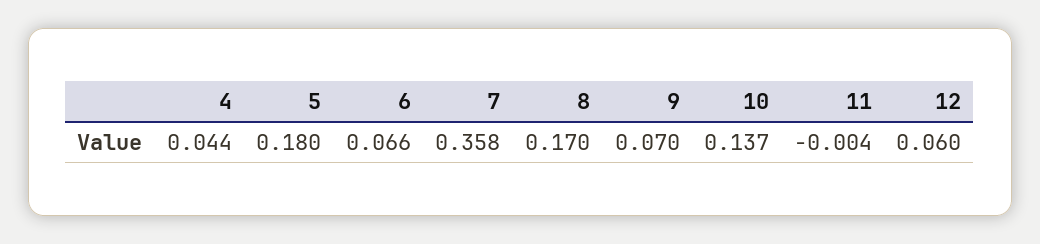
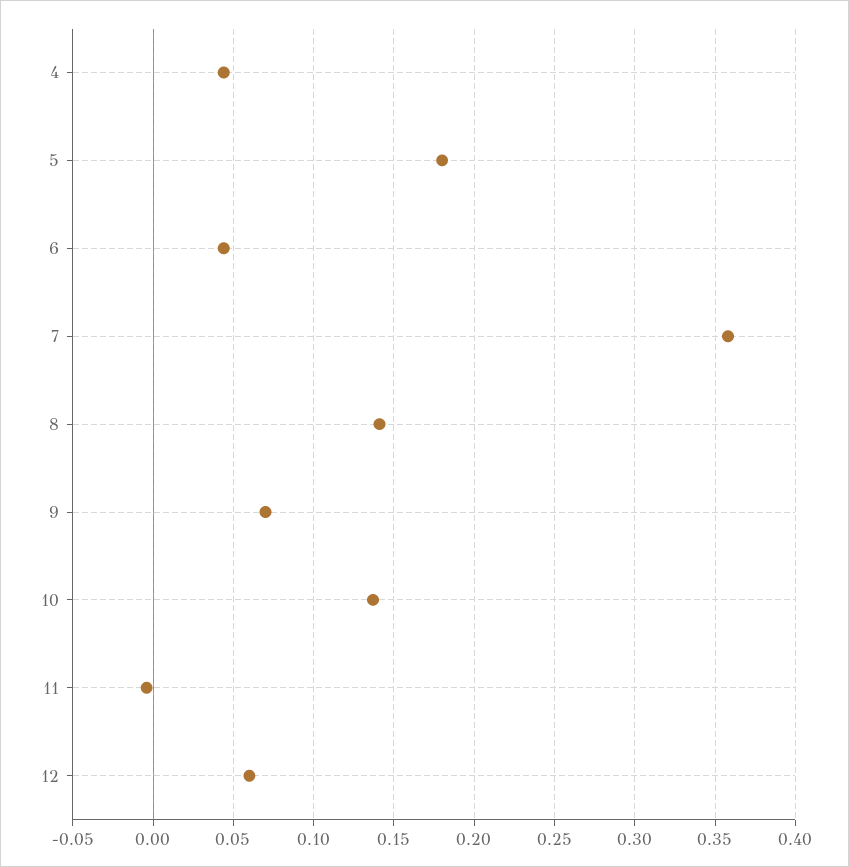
6: 0.066 -> 0.045
8: 0.17 -> 0.14

